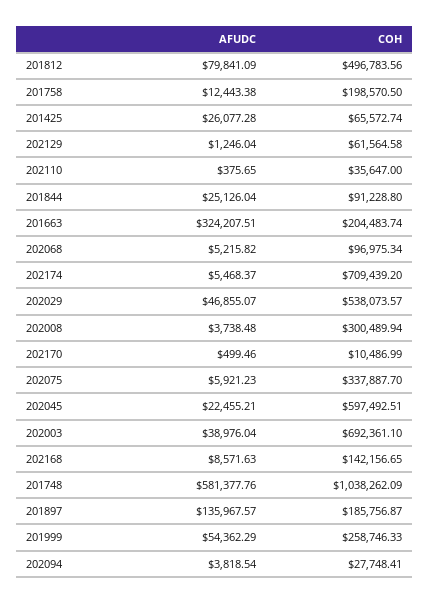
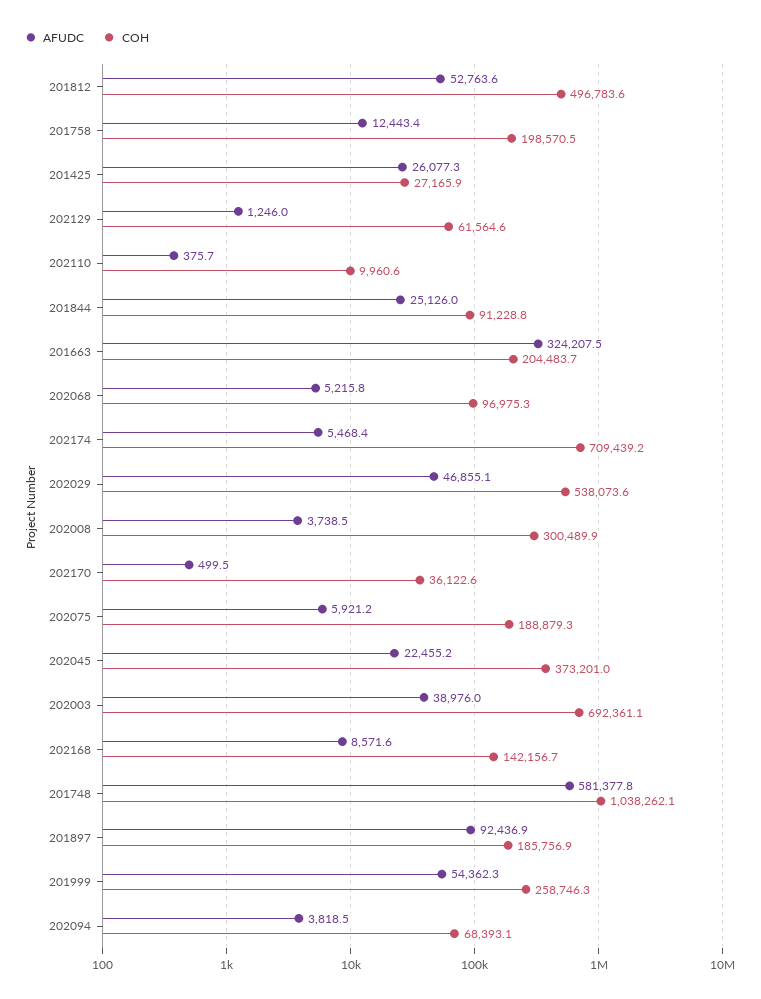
AFUDC, 201812: 79841.09 -> 52763.6
COH, 201425: 65572.74 -> 27165.9
COH, 202110: 35647 -> 9960.6
COH, 202170: 10486.99 -> 36122.6
COH, 202075: 337887.7 -> 188879.3
COH, 202045: 597492.51 -> 373201
AFUDC, 201897: 135967.57 -> 92436.9
COH, 202094: 27748.41 -> 68393.1

